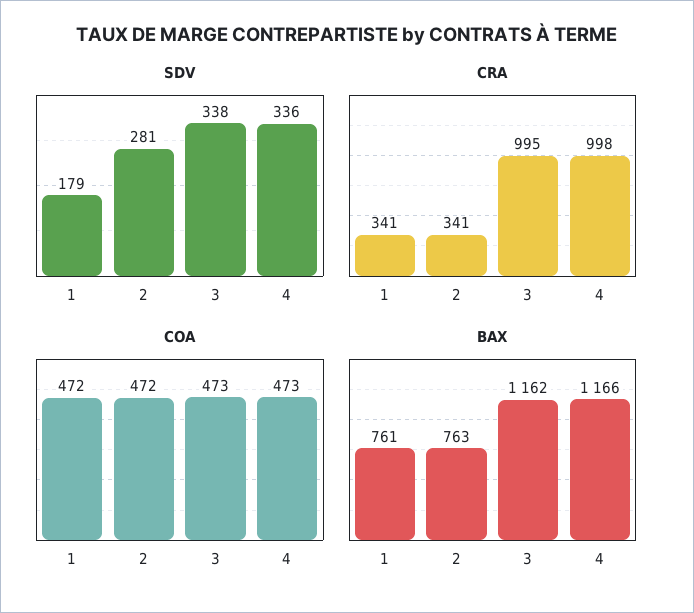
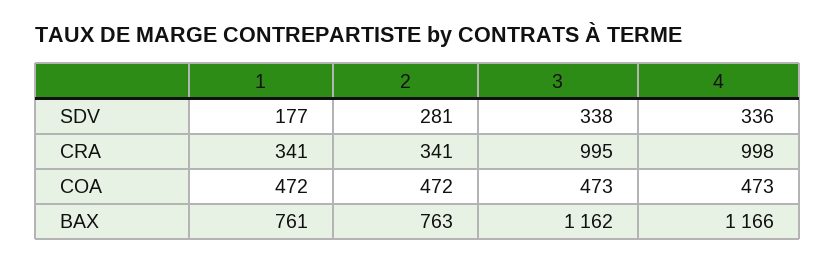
SDV, 1: 179 -> 177

